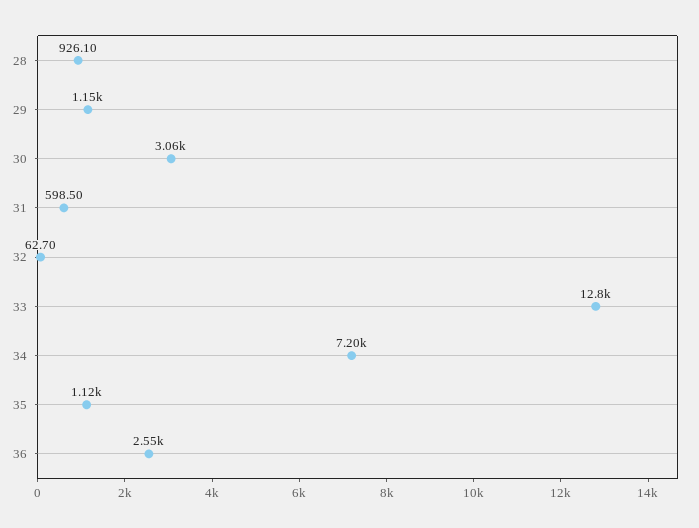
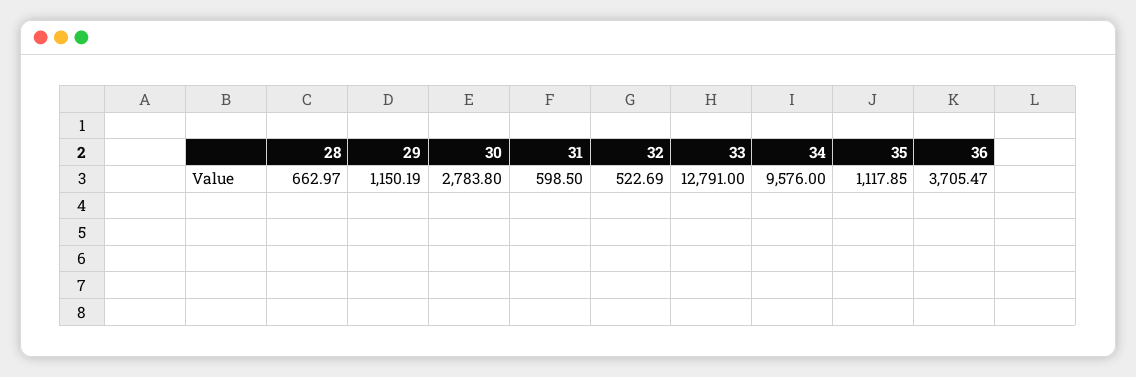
28: 926.1 -> 662.97
30: 3060 -> 2783.8
32: 62.7 -> 522.69
34: 7200 -> 9576
36: 2550 -> 3705.47

